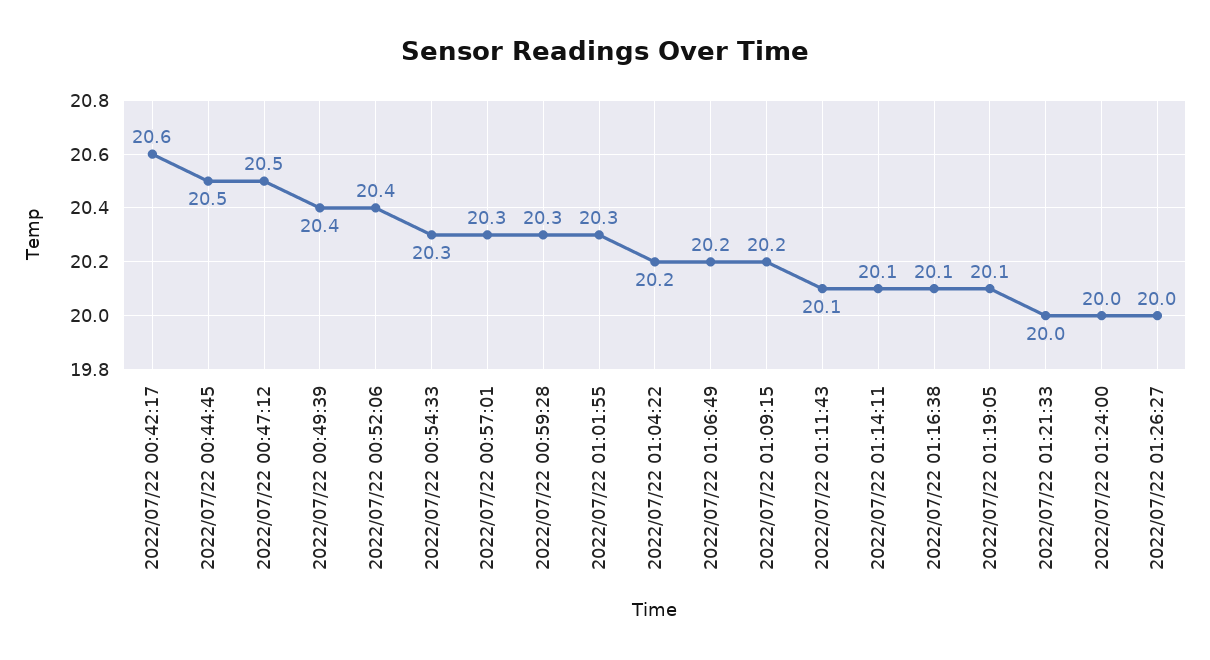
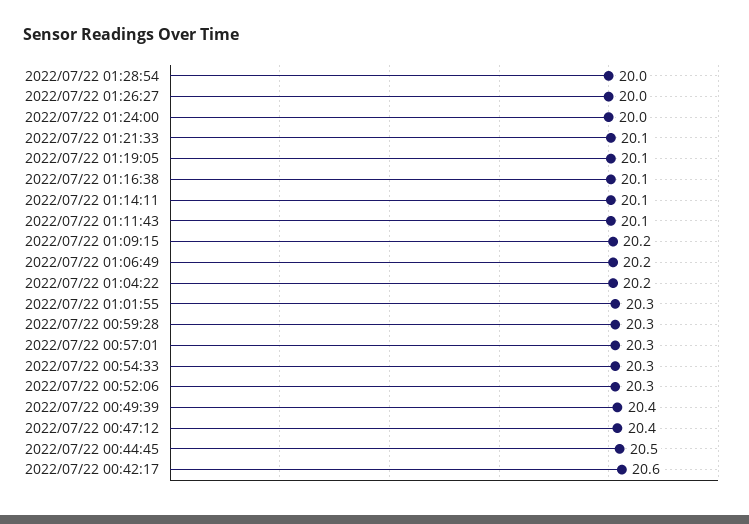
2022/07/22 00:47:12: 20.5 -> 20.4
2022/07/22 00:52:06: 20.4 -> 20.3
2022/07/22 01:21:33: 20 -> 20.1
2022/07/22 01:28:54: none -> 20

